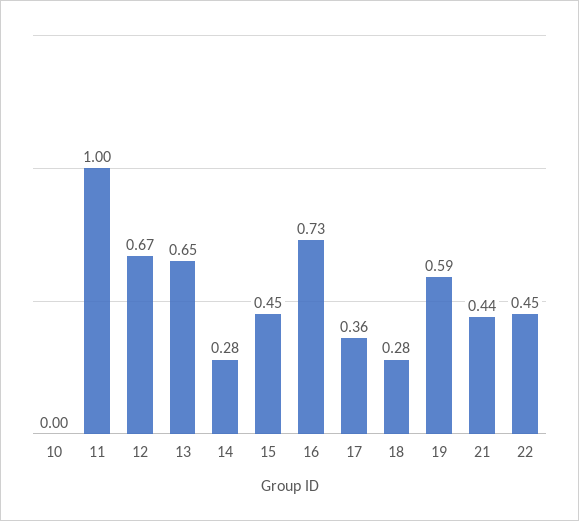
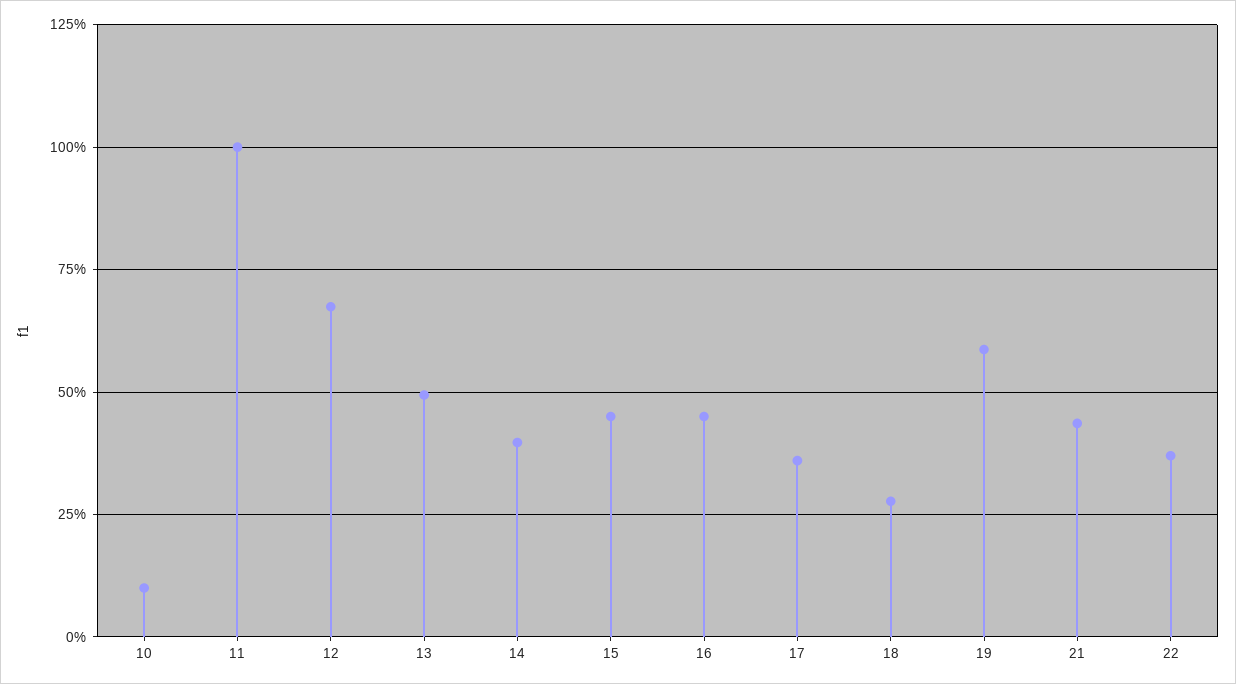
10: 0 -> 0.1
13: 0.65 -> 0.5
14: 0.28 -> 0.4
16: 0.73 -> 0.45
22: 0.45 -> 0.375

